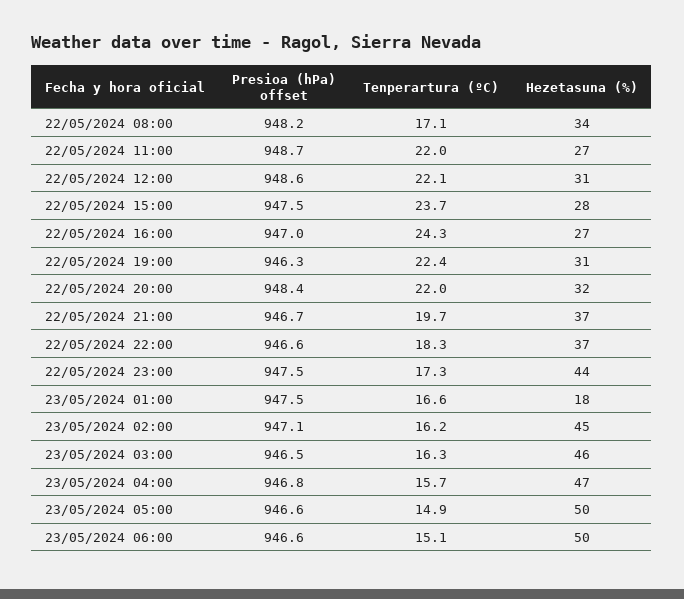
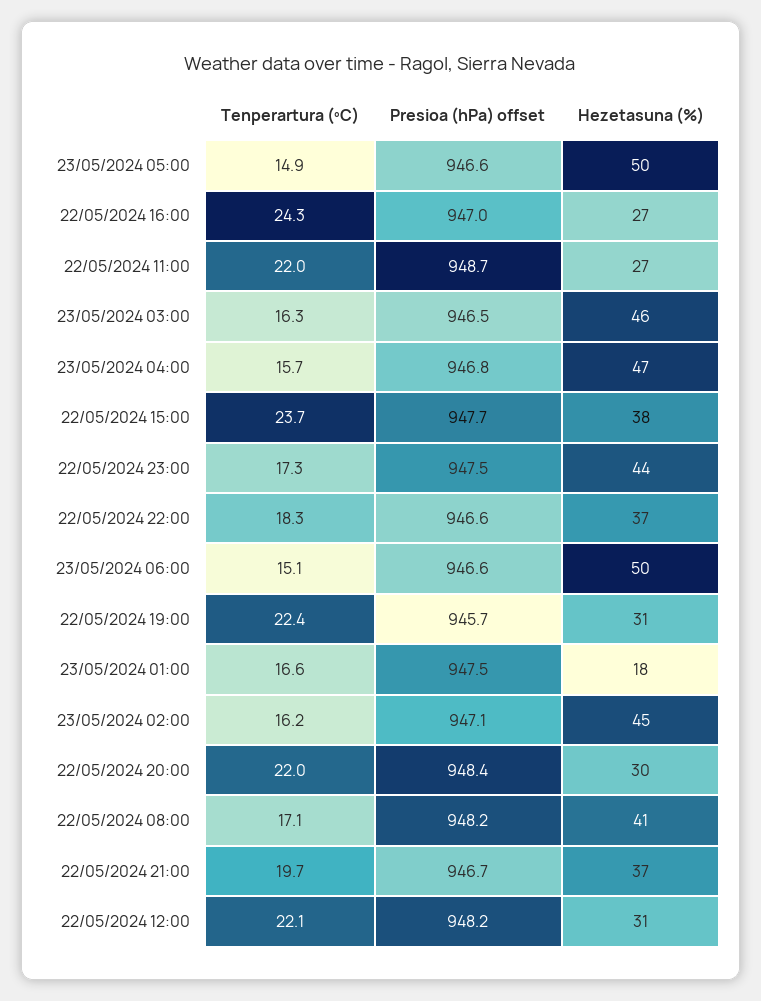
Hezetasuna (%), 22/05/2024 08:00: 34 -> 41
Presioa (hPa) offset, 22/05/2024 12:00: 948.6 -> 948.2
Presioa (hPa) offset, 22/05/2024 15:00: 947.5 -> 947.7
Hezetasuna (%), 22/05/2024 15:00: 28 -> 38
Presioa (hPa) offset, 22/05/2024 19:00: 946.3 -> 945.7
Hezetasuna (%), 22/05/2024 20:00: 32 -> 30

